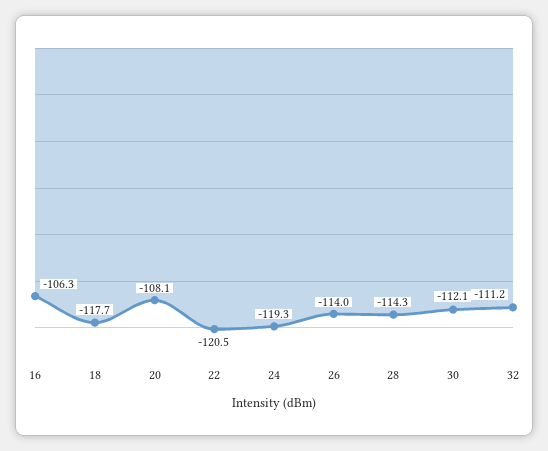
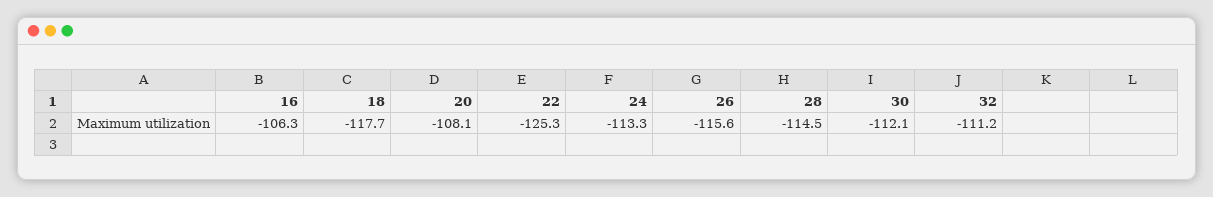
22: -120.5 -> -125.3
24: -119.3 -> -113.3
26: -114 -> -115.6
28: -114.3 -> -114.5

